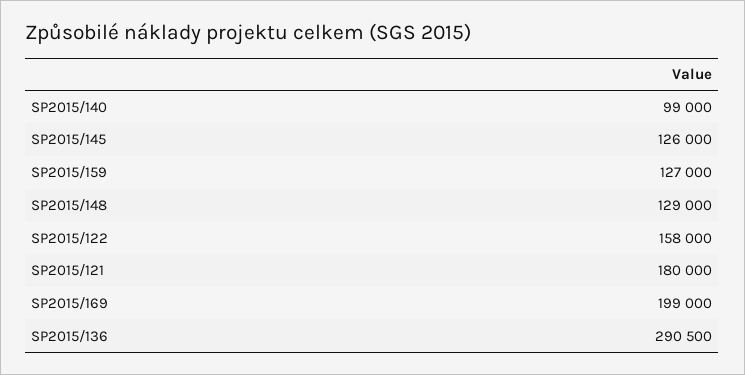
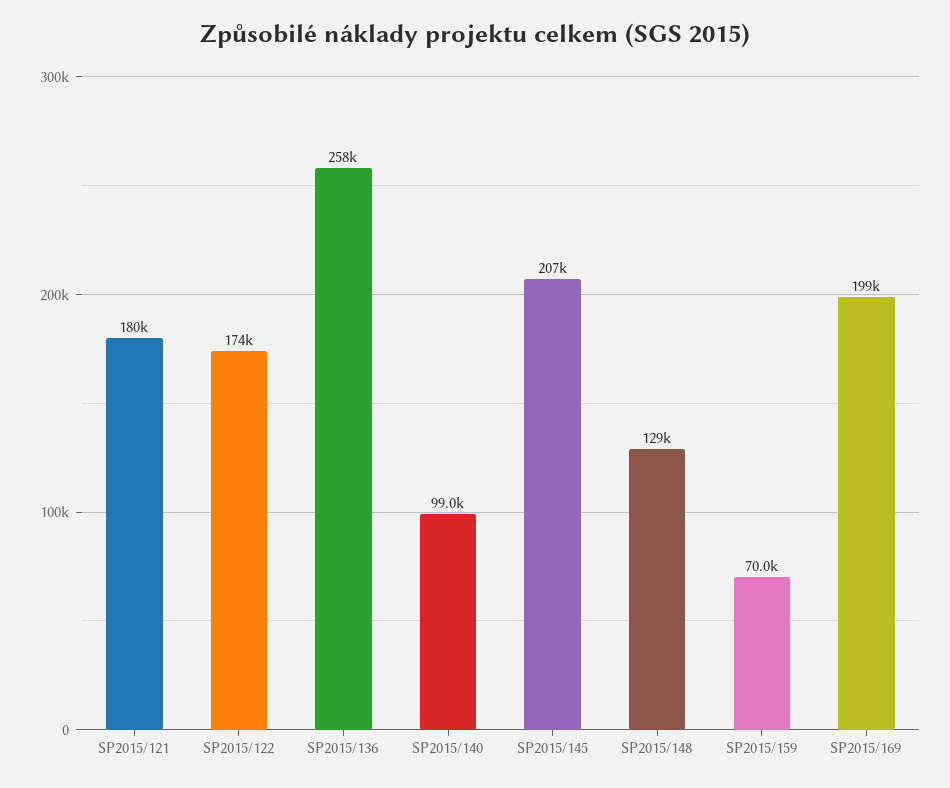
SP2015/145: 126000 -> 207000
SP2015/159: 127000 -> 70000
SP2015/122: 158000 -> 174000
SP2015/136: 290500 -> 258000

